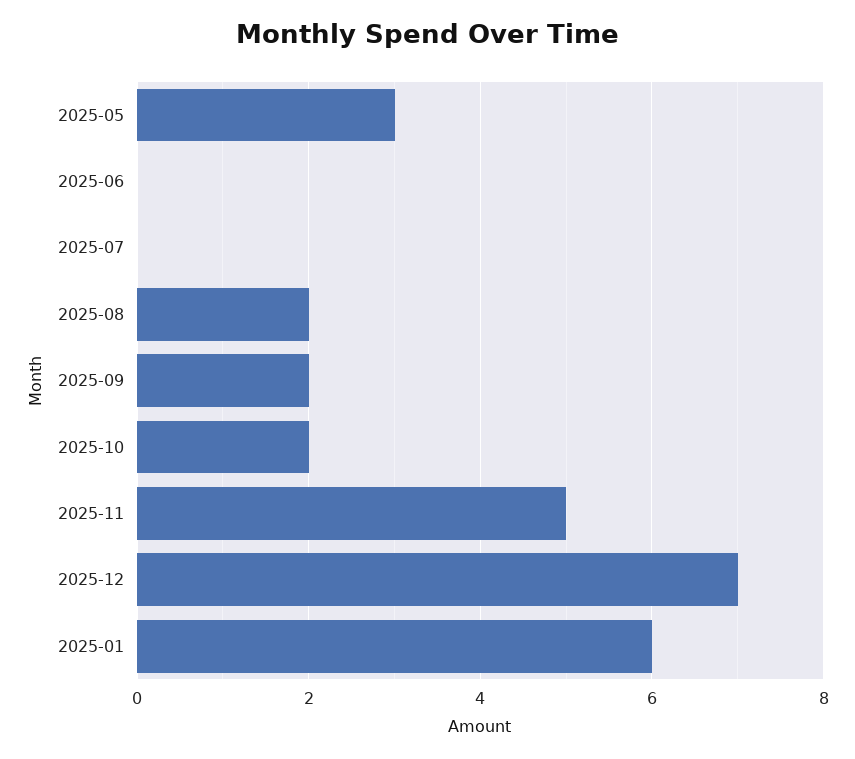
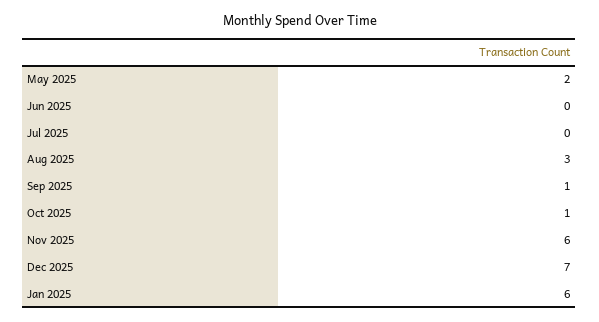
2025-05: 3 -> 2
2025-08: 2 -> 3
2025-09: 2 -> 1
2025-10: 2 -> 1
2025-11: 5 -> 6

